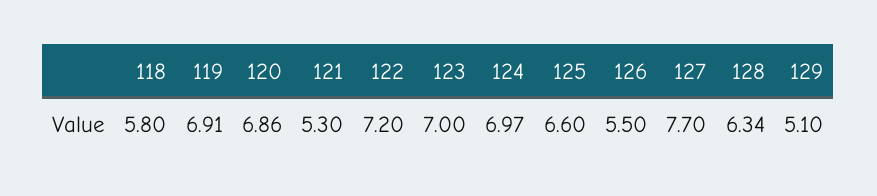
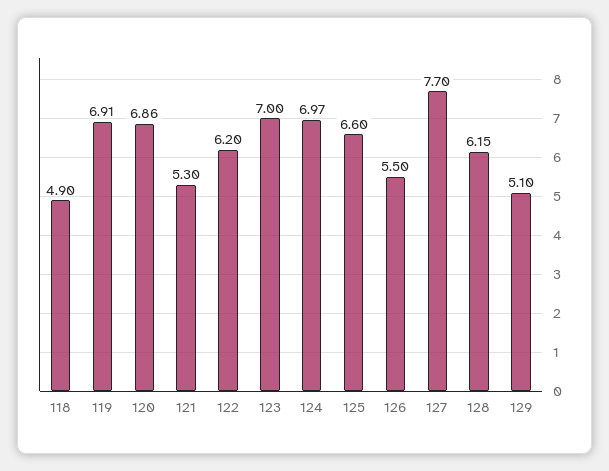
118: 5.8 -> 4.9
122: 7.2 -> 6.2
128: 6.34 -> 6.15

